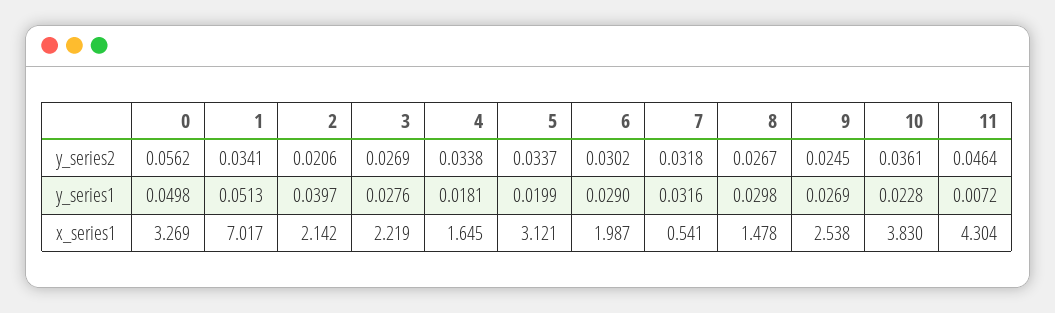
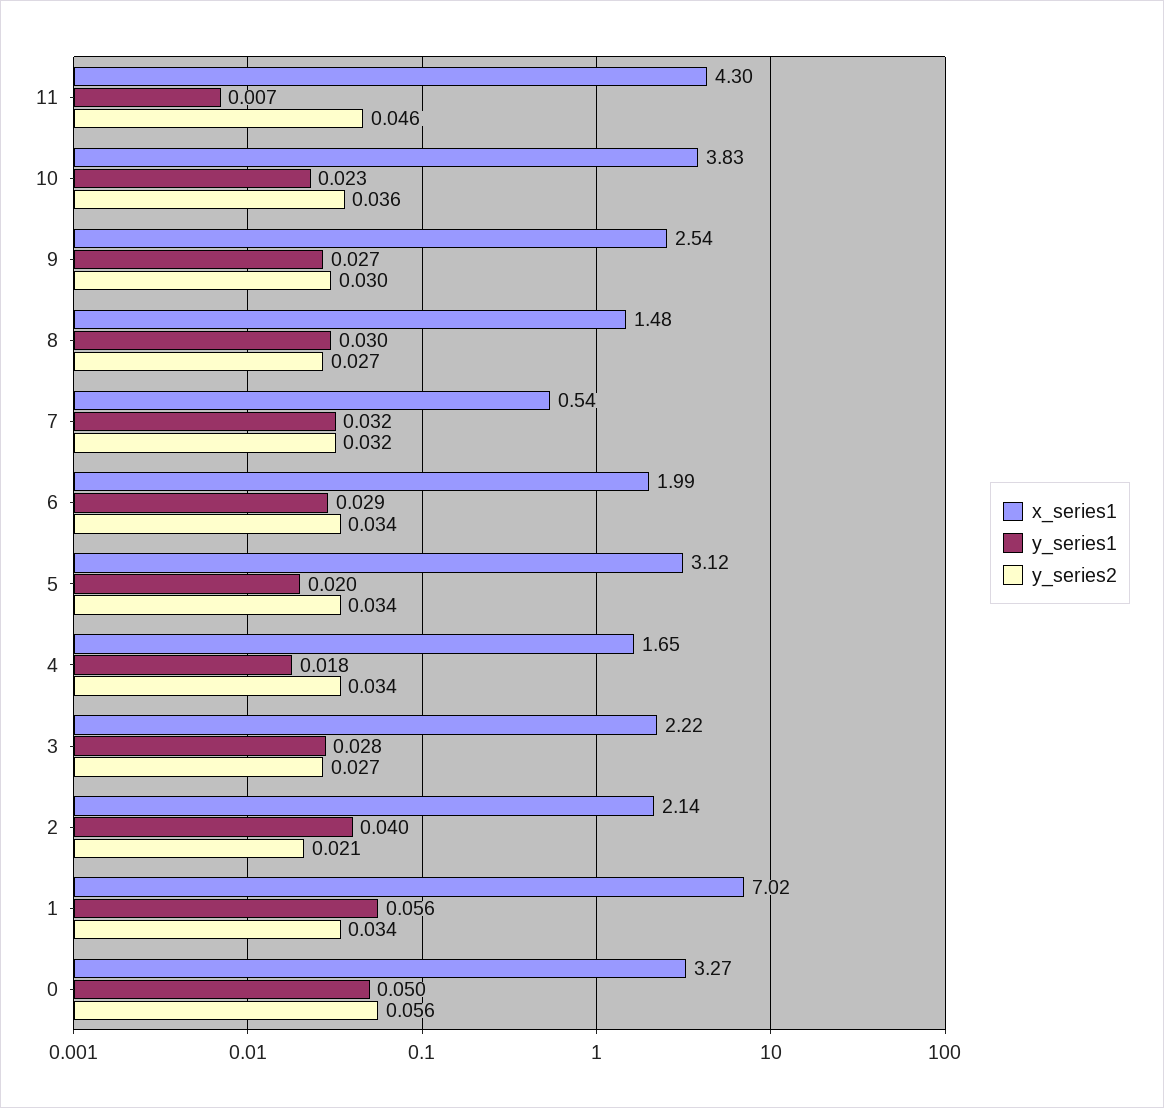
y_series2, 6: 0.0302 -> 0.034
y_series2, 9: 0.0245 -> 0.03
y_series1, 1: 0.0513 -> 0.056

